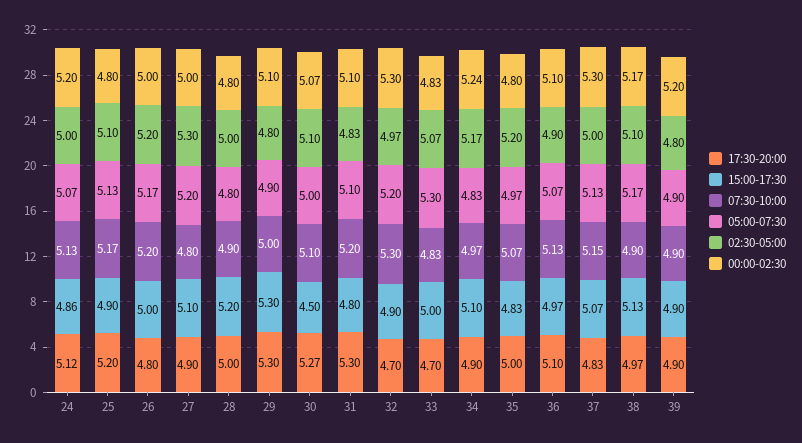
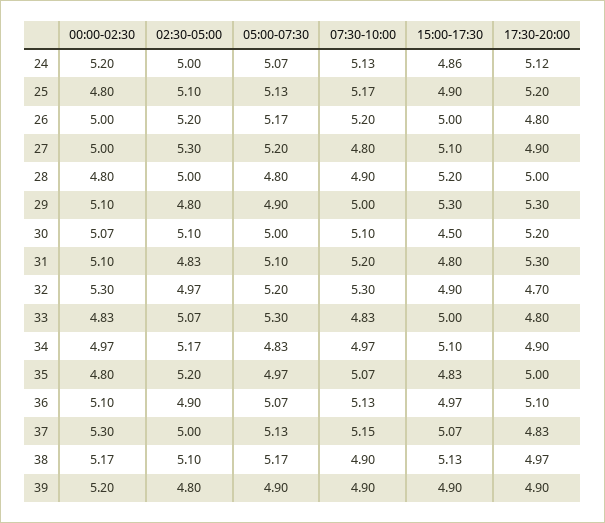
17:30-20:00, 30: 5.27 -> 5.2
17:30-20:00, 33: 4.7 -> 4.8
00:00-02:30, 34: 5.24 -> 4.97

